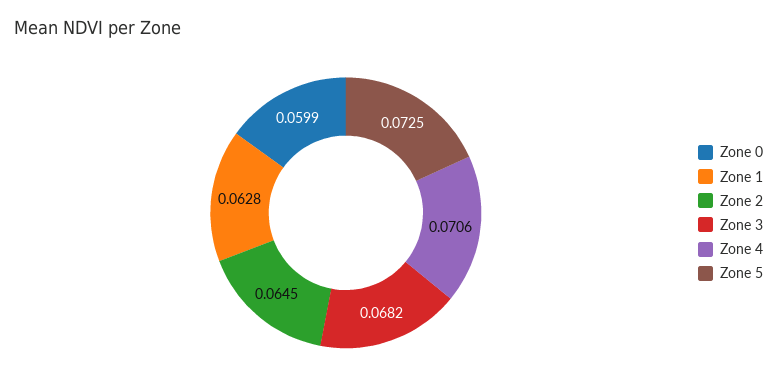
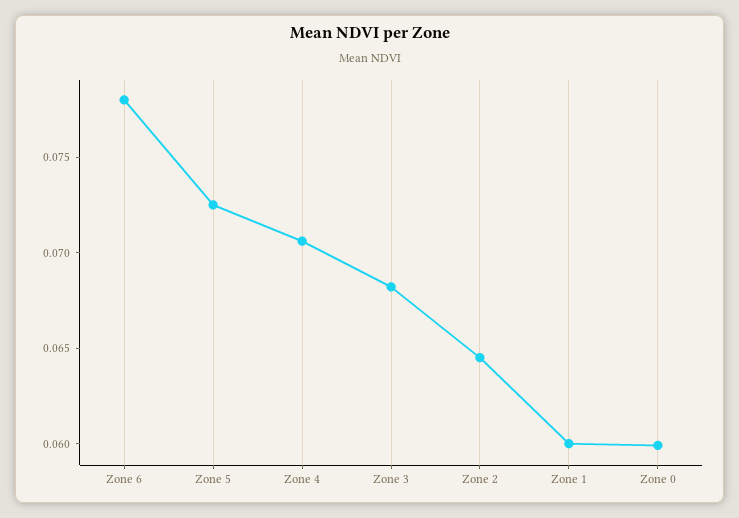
Zone 1: 0.0628 -> 0.06
Zone 6: none -> 0.078

